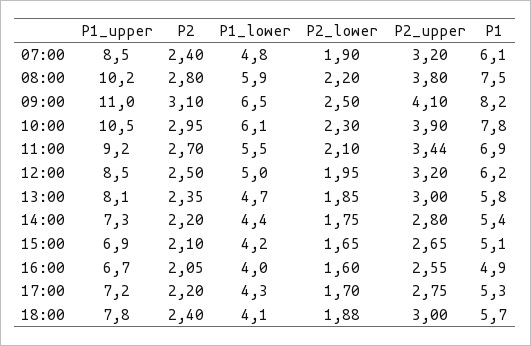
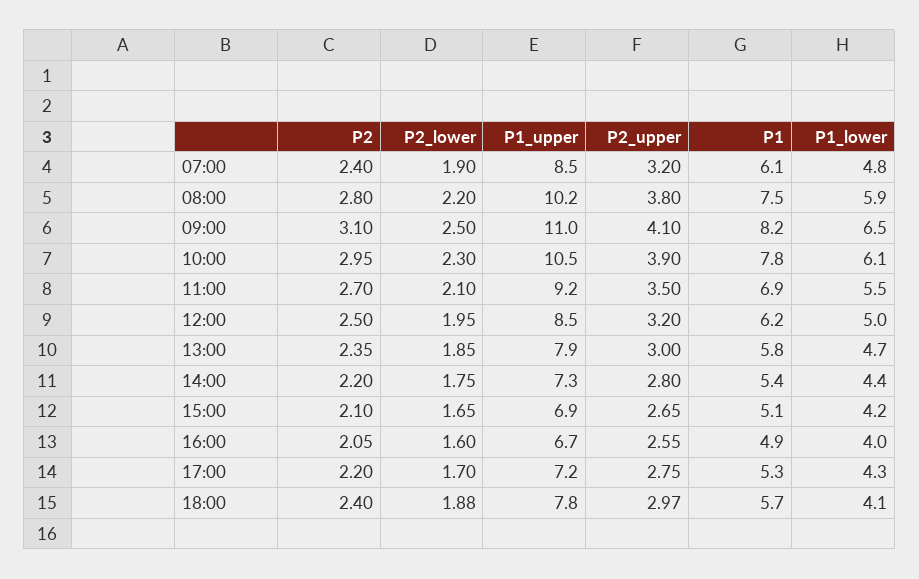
P2_upper, 11:00: 3.44 -> 3.5
P1_upper, 13:00: 8.1 -> 7.9
P2_upper, 18:00: 3 -> 2.97

